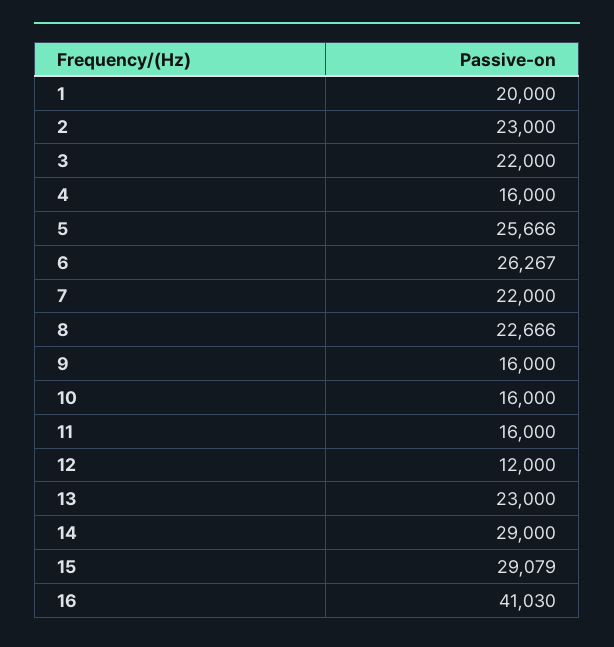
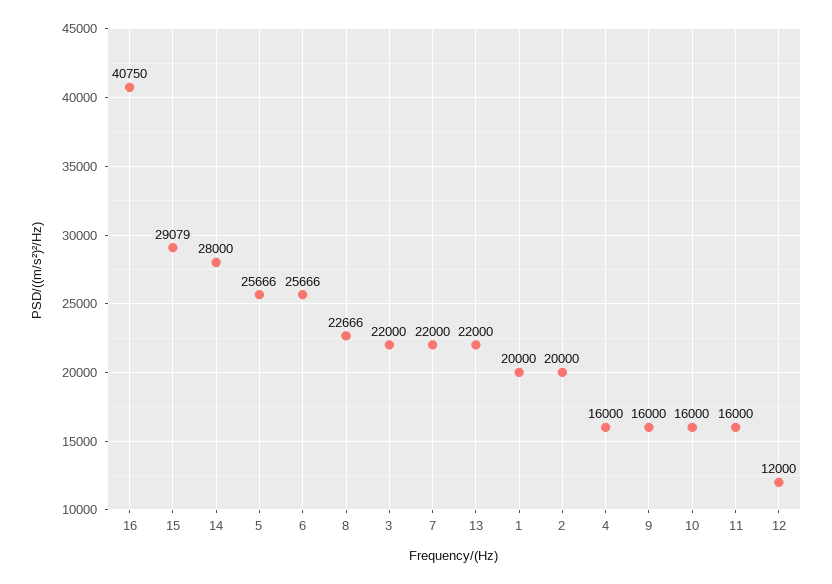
2: 23000 -> 20000
6: 26267 -> 25666
13: 23000 -> 22000
14: 29000 -> 28000
16: 41030 -> 40750

